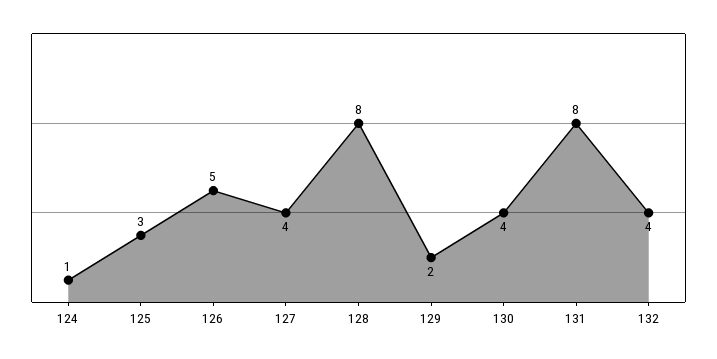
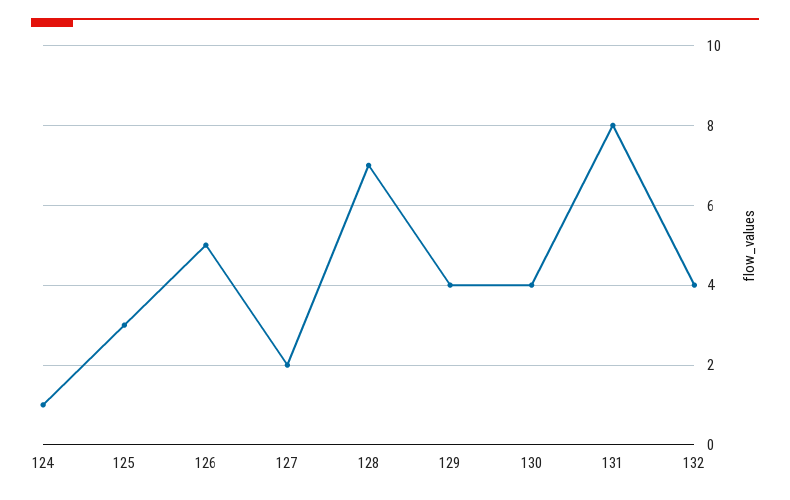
127: 4 -> 2
128: 8 -> 7
129: 2 -> 4

